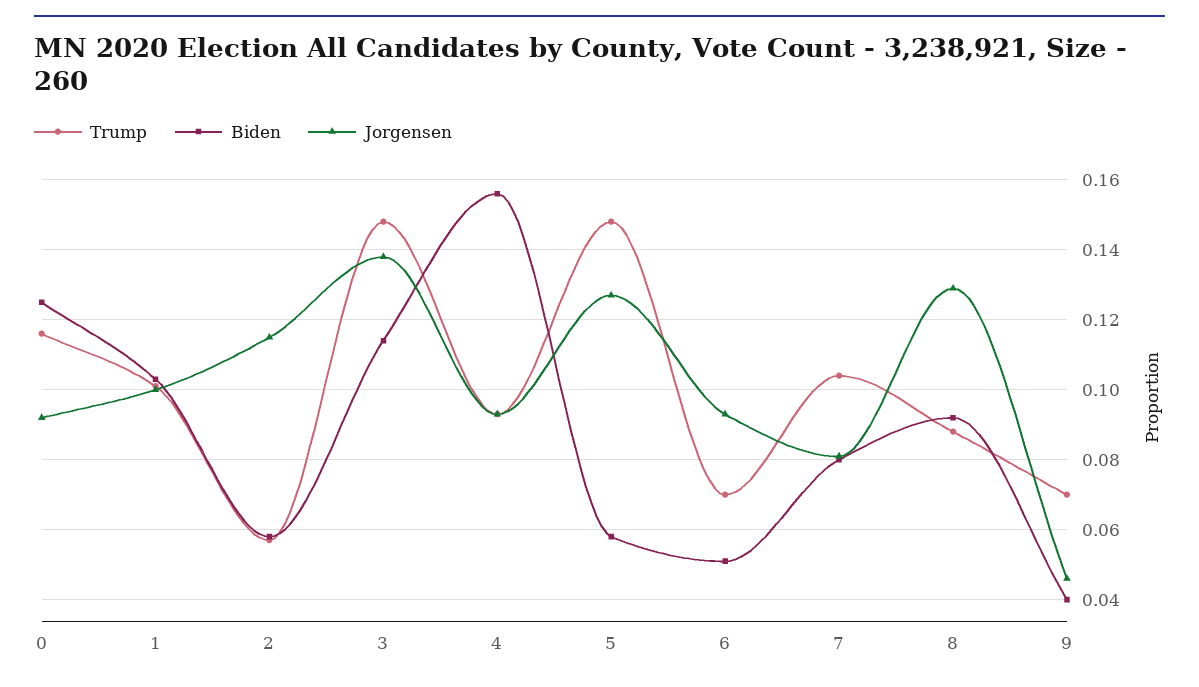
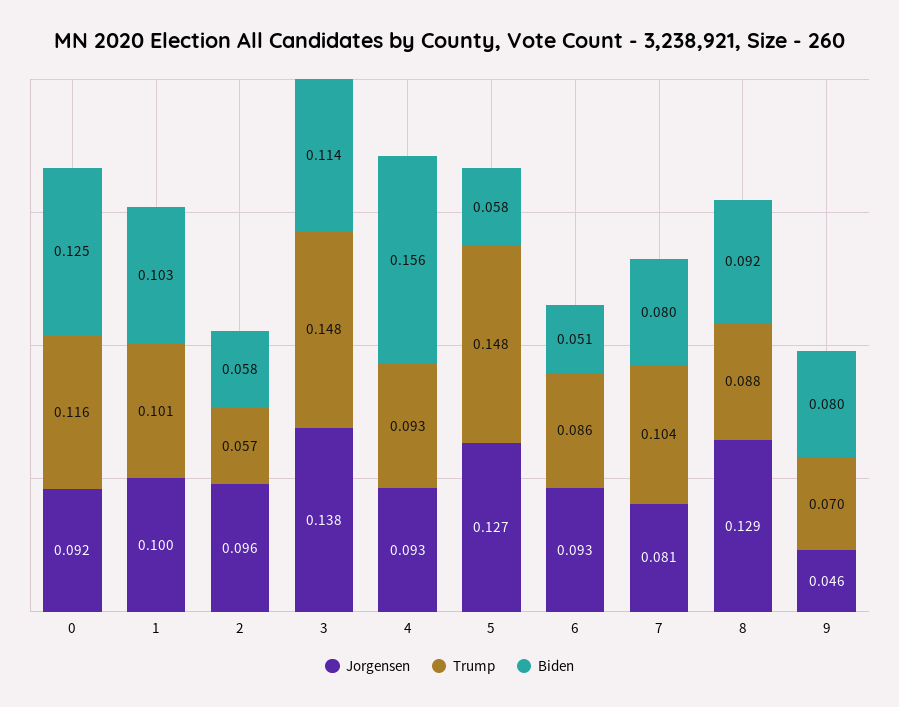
Jorgensen, 2: 0.115 -> 0.096
Trump, 6: 0.07 -> 0.086
Biden, 9: 0.04 -> 0.08

